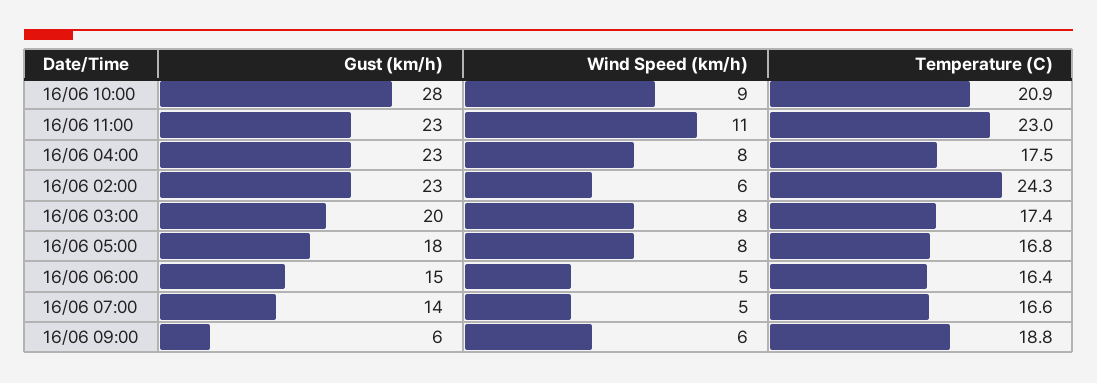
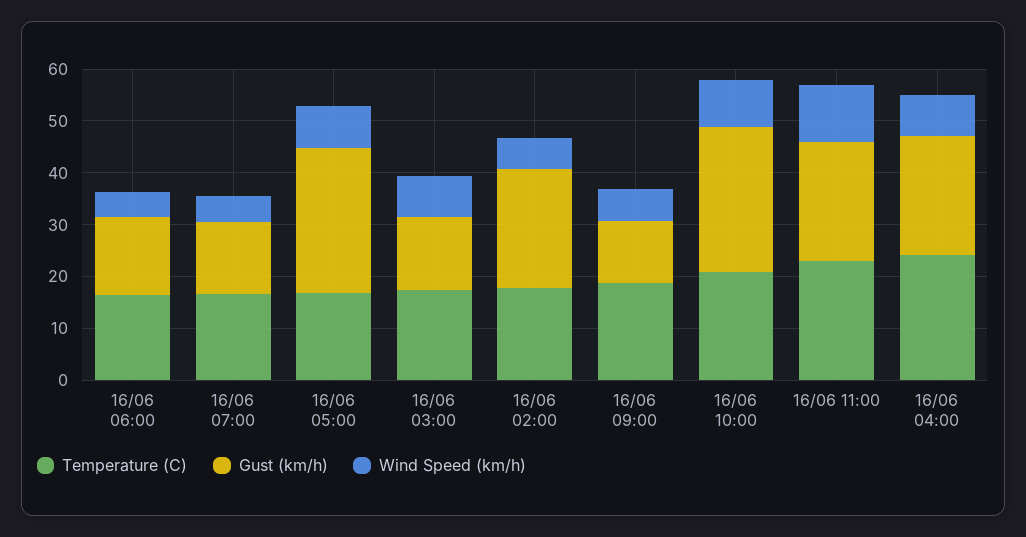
Temperature (C), 16/06 04:00: 17.5 -> 24
Temperature (C), 16/06 02:00: 24.3 -> 18
Gust (km/h), 16/06 03:00: 20 -> 14
Gust (km/h), 16/06 05:00: 18 -> 28
Gust (km/h), 16/06 09:00: 6 -> 12

